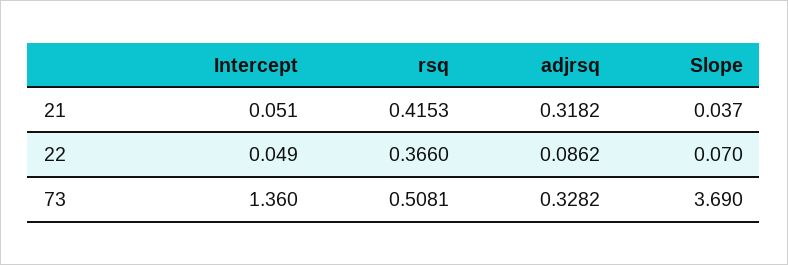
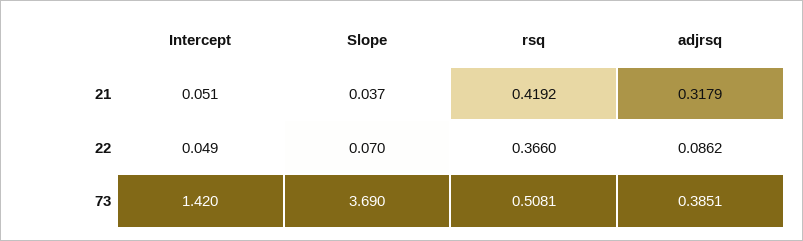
rsq, 21: 0.4153 -> 0.4192
adjrsq, 21: 0.3182 -> 0.3179
Intercept, 73: 1.36 -> 1.42
adjrsq, 73: 0.3282 -> 0.3851

